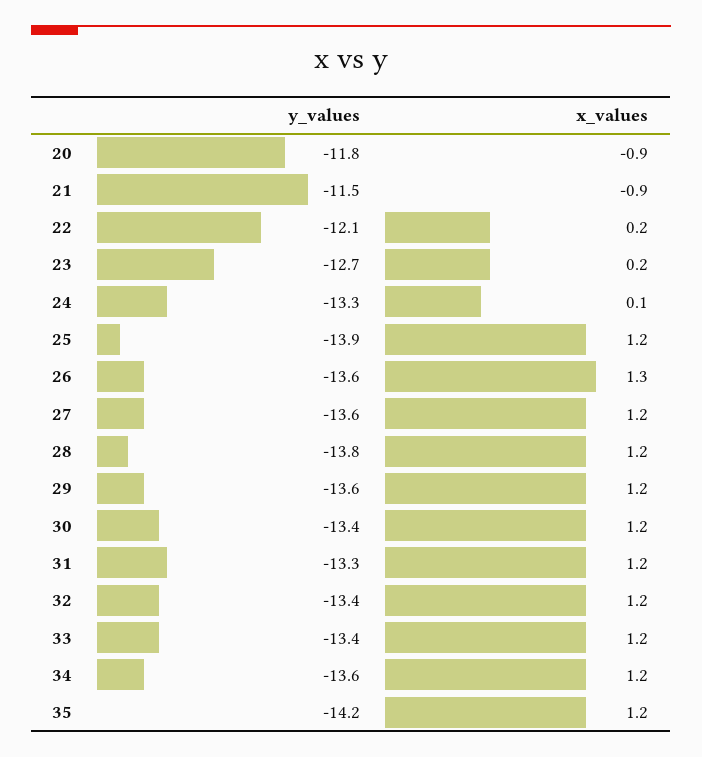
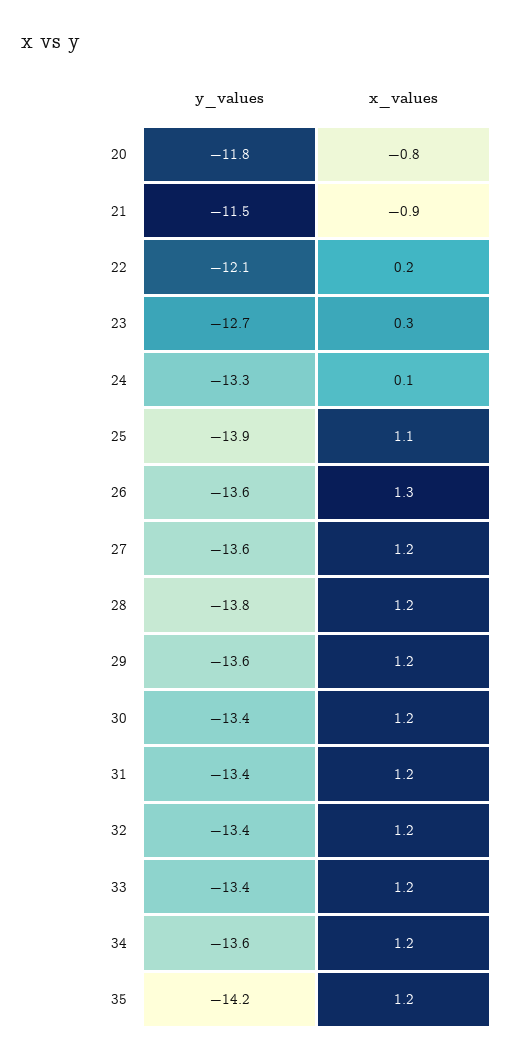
x_values, 20: -0.9 -> -0.8
x_values, 23: 0.2 -> 0.3
x_values, 25: 1.2 -> 1.1
y_values, 31: -13.3 -> -13.4

